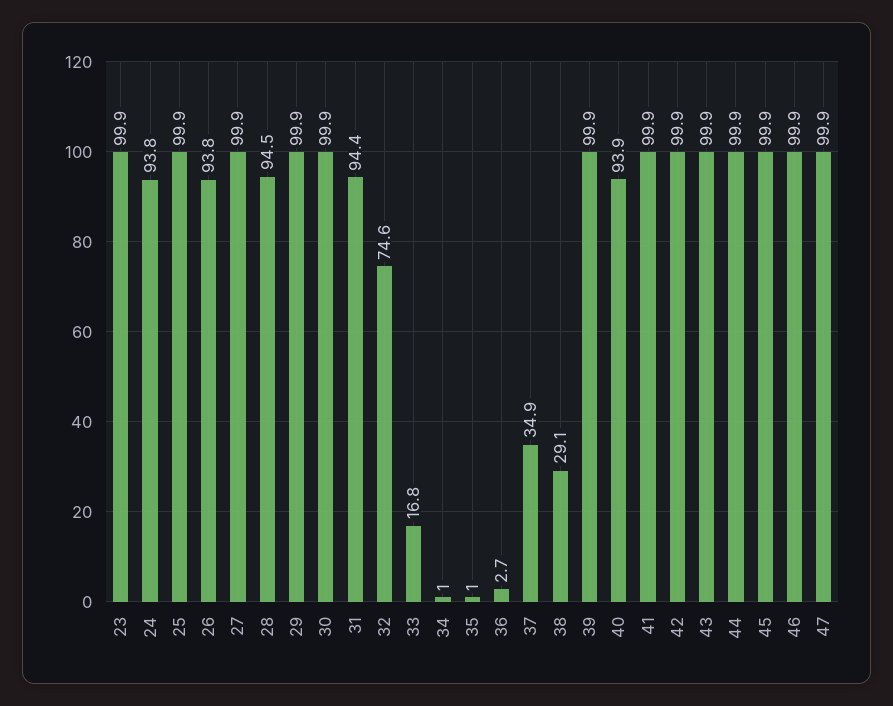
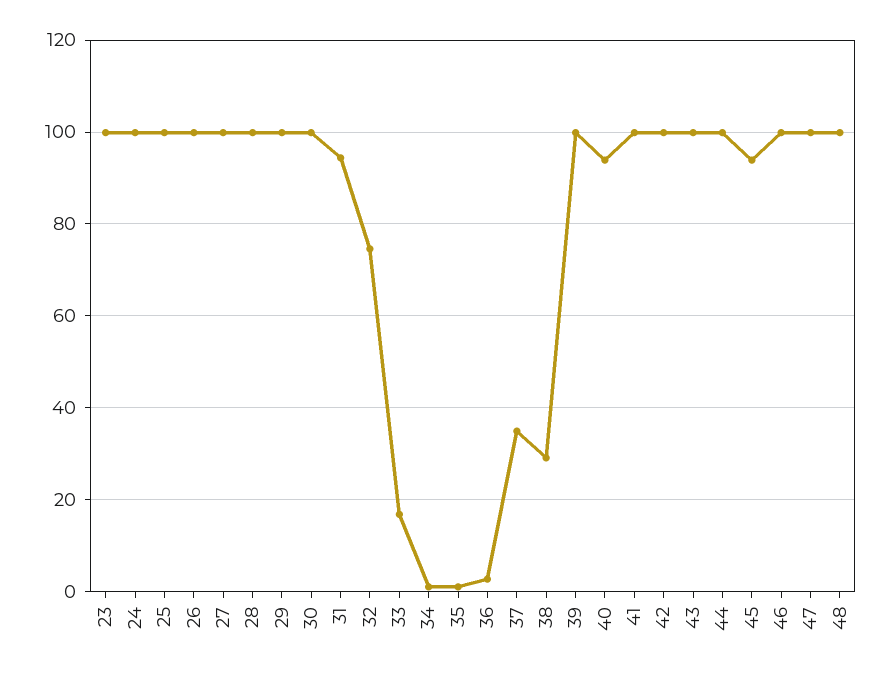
24: 93.8 -> 100
26: 93.8 -> 100
28: 94.5 -> 100
45: 99.9 -> 94
48: none -> 100

